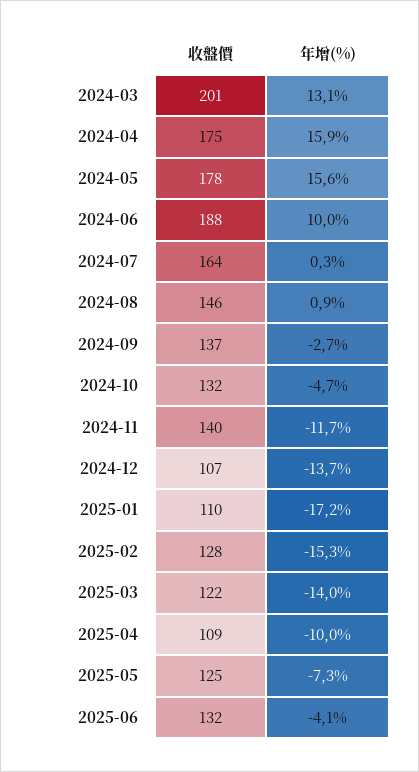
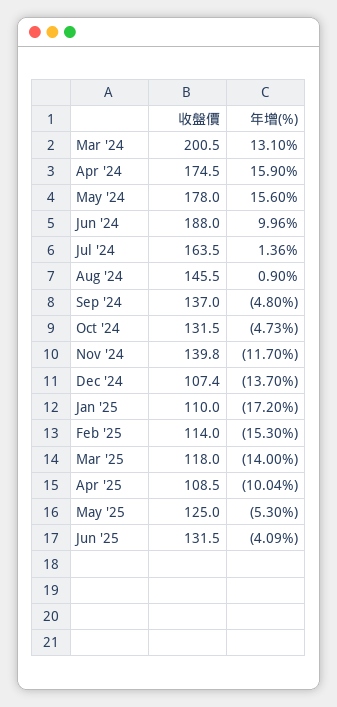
年增(%), 2024-07: 0.3 -> 1.36
年增(%), 2024-09: -2.7 -> -4.8
收盤價, 2025-02: 128 -> 114
收盤價, 2025-03: 122 -> 118
年增(%), 2025-05: -7.3 -> -5.3

